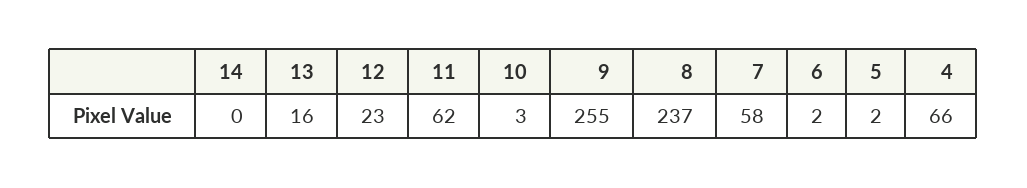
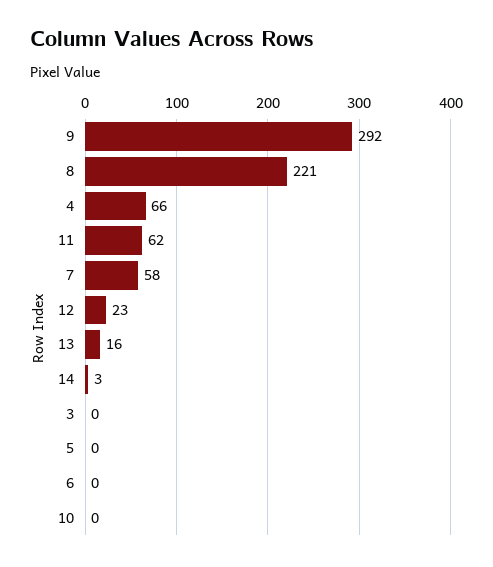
14: 0 -> 3
10: 3 -> 0
9: 255 -> 292
8: 237 -> 221
6: 2 -> 0
5: 2 -> 0
3: none -> 0

